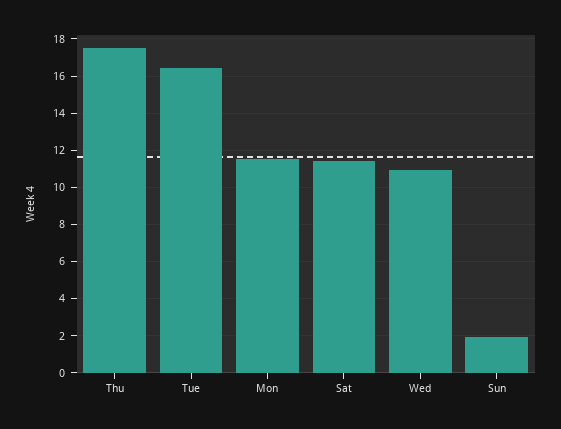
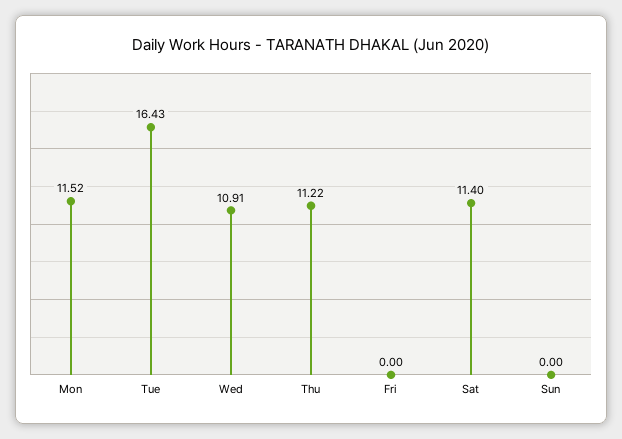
Thu: 17.5 -> 11.22
Sun: 2 -> 0
Fri: none -> 0

